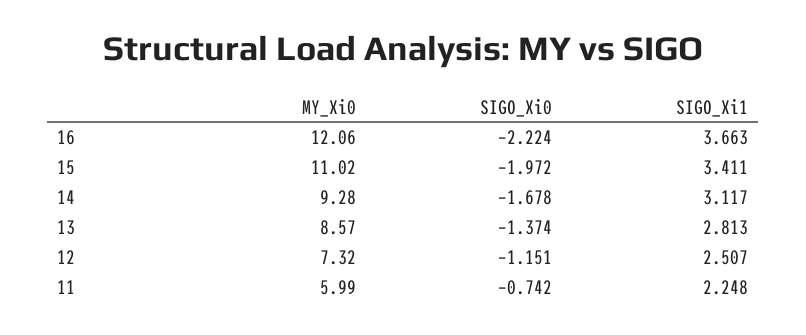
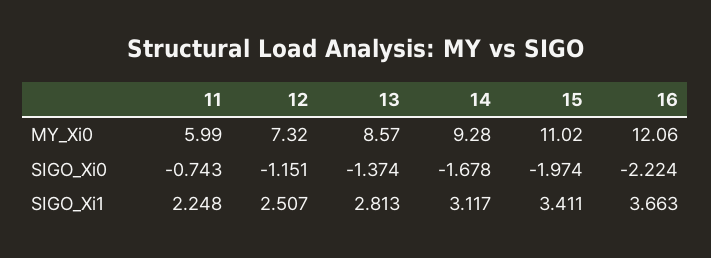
SIGO_Xi0, 15: -1.972 -> -1.974
SIGO_Xi0, 11: -0.742 -> -0.743

